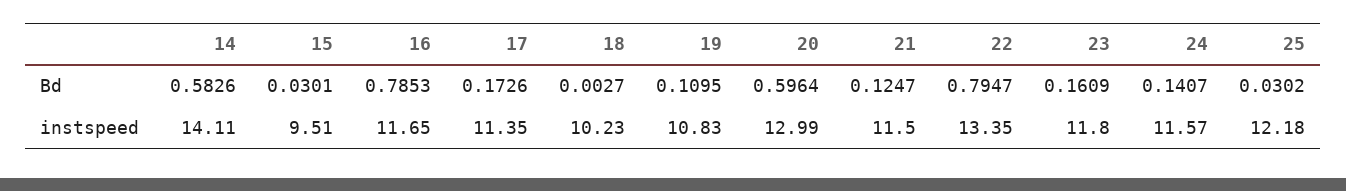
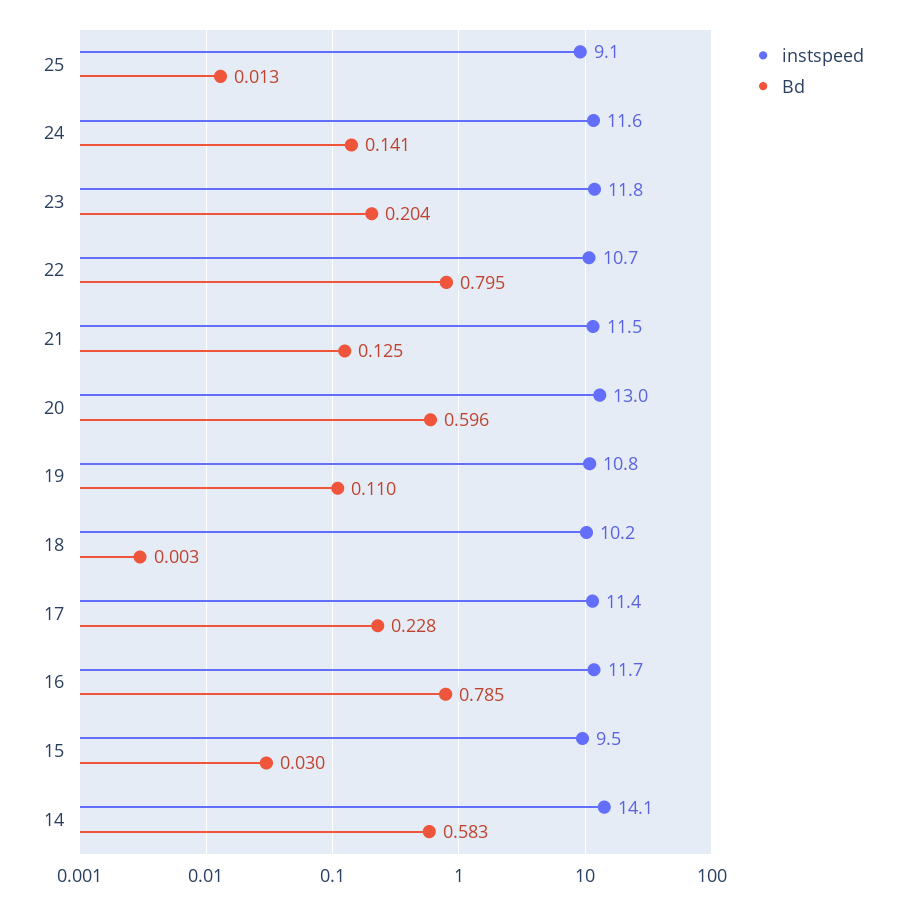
Bd, 17: 0.1726 -> 0.228
Bd, 23: 0.1609 -> 0.204
Bd, 25: 0.0302 -> 0.013
instspeed, 22: 13.35 -> 10.7
instspeed, 25: 12.18 -> 9.1

